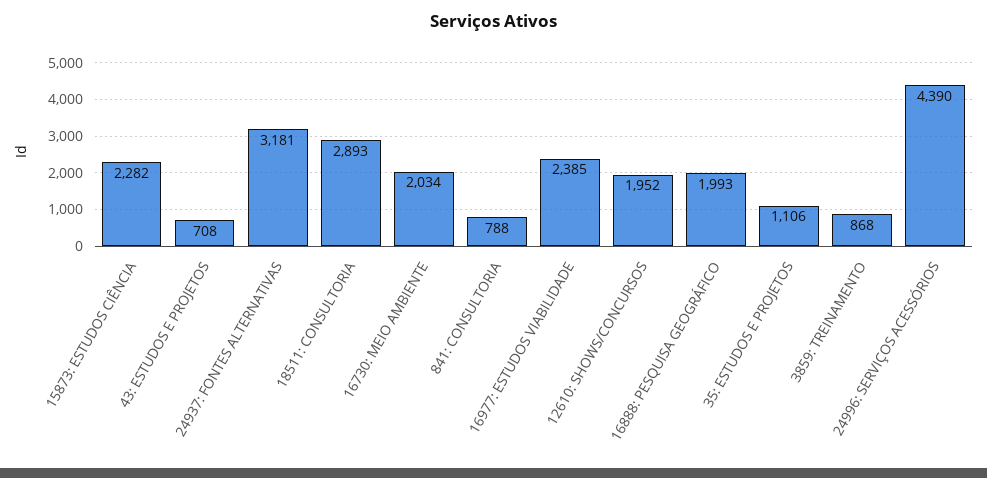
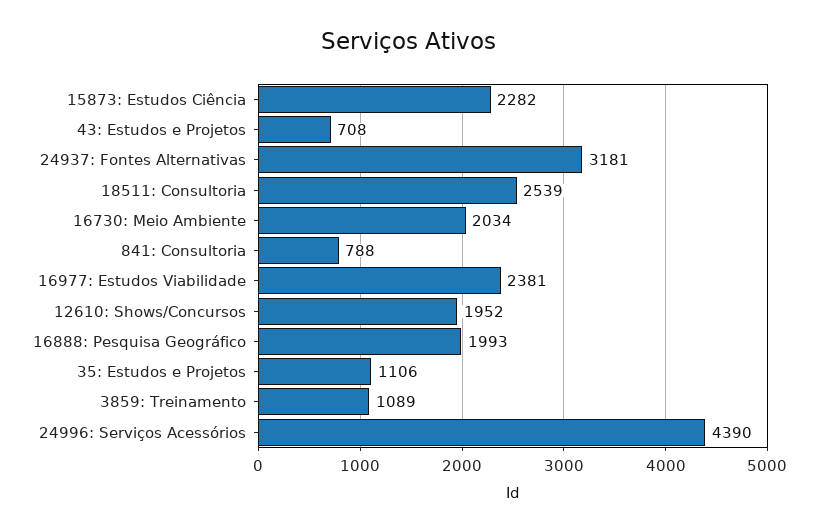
18511: CONSULTORIA: 2893 -> 2539
16977: ESTUDOS VIABILIDADE: 2385 -> 2381
3859: TREINAMENTO: 868 -> 1089

